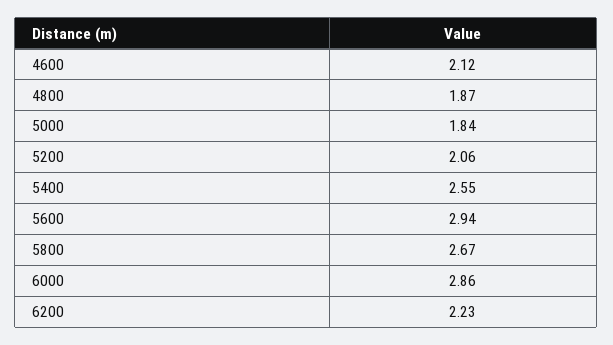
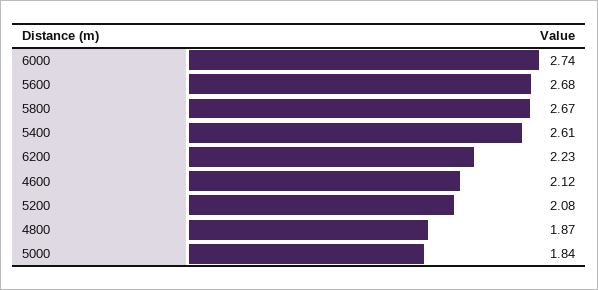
5200: 2.06 -> 2.08
5400: 2.55 -> 2.61
5600: 2.94 -> 2.68
6000: 2.86 -> 2.74

